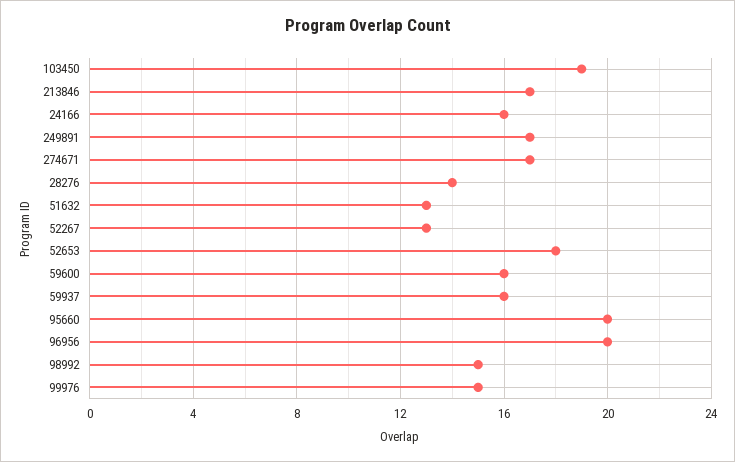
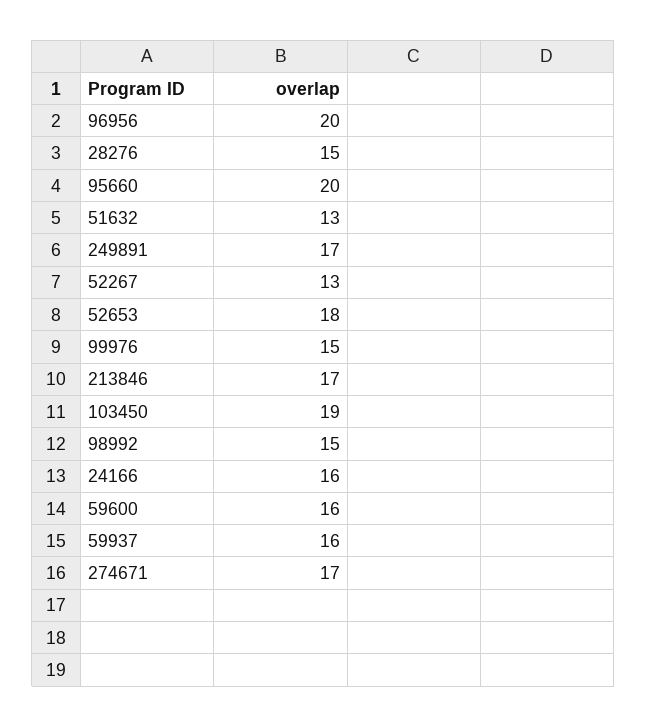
28276: 14 -> 15

